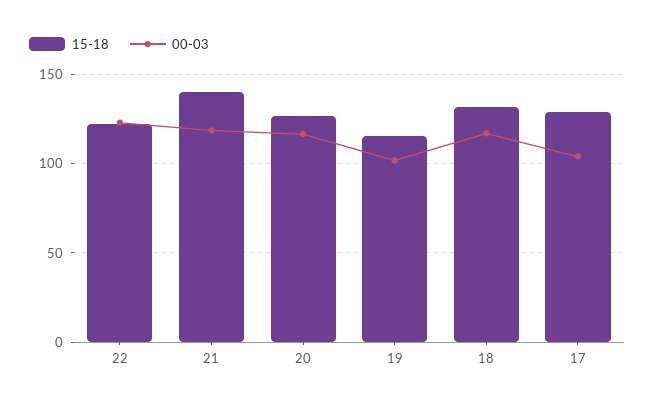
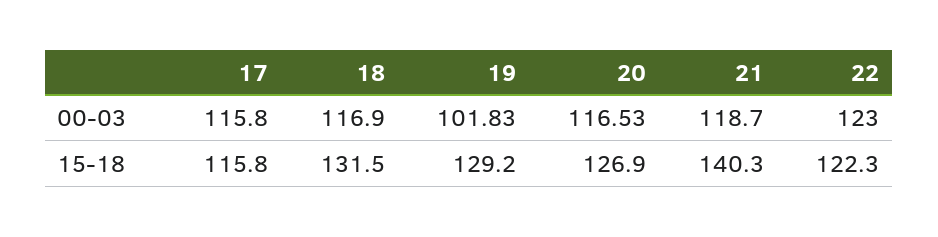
15-18, 19: 115 -> 129.2
15-18, 17: 130 -> 115.8
00-03, 17: 105 -> 115.8

